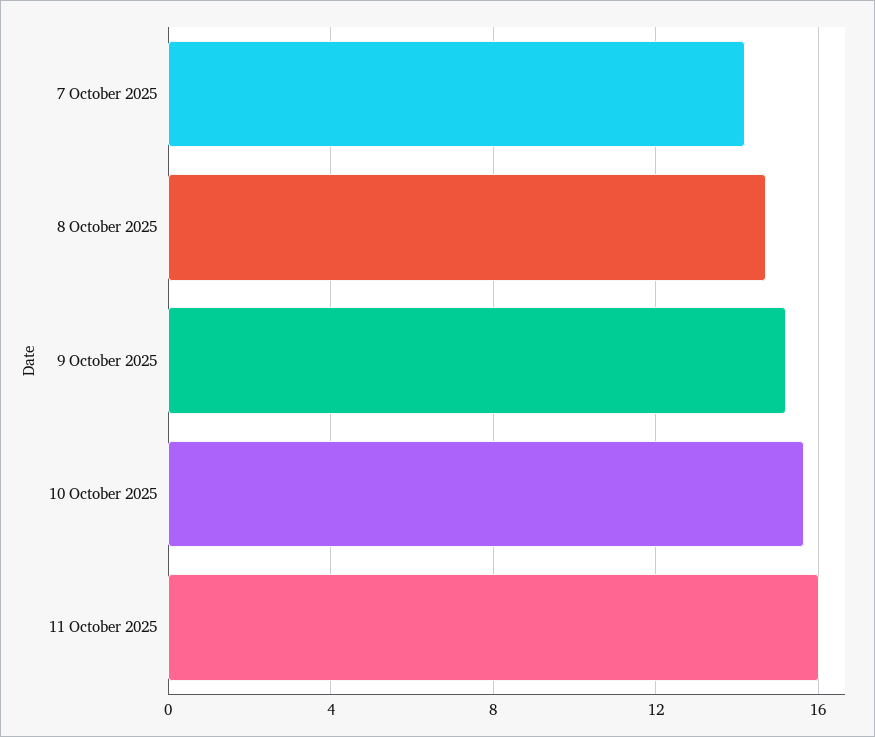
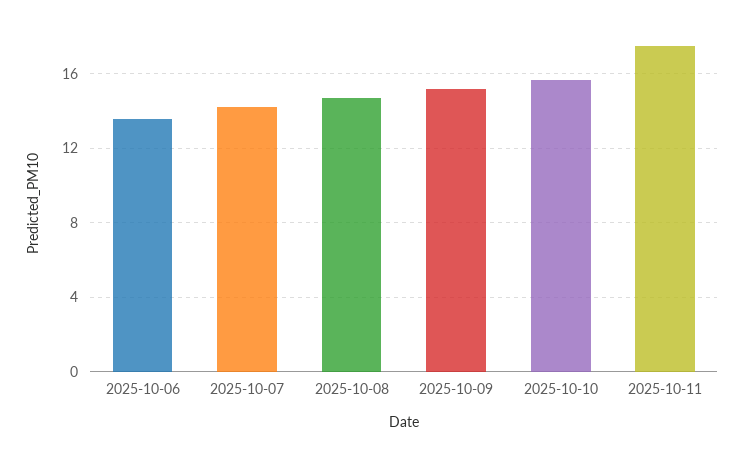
11 October 2025: 16 -> 17.5
2025-10-06: none -> 13.5

